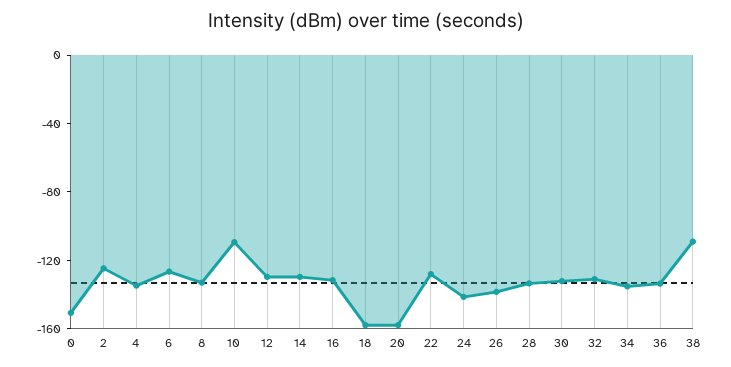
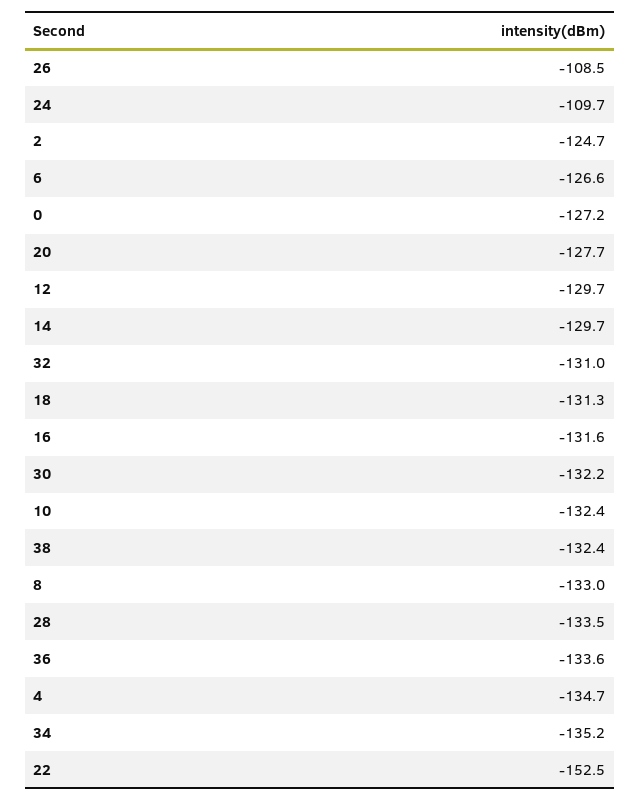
0: -150 -> -127.2
10: -110 -> -132.4
18: -160 -> -131.3
20: -160 -> -127.7
22: -130 -> -152.5
24: -140 -> -109.7
26: -140 -> -108.5
38: -110 -> -132.4

